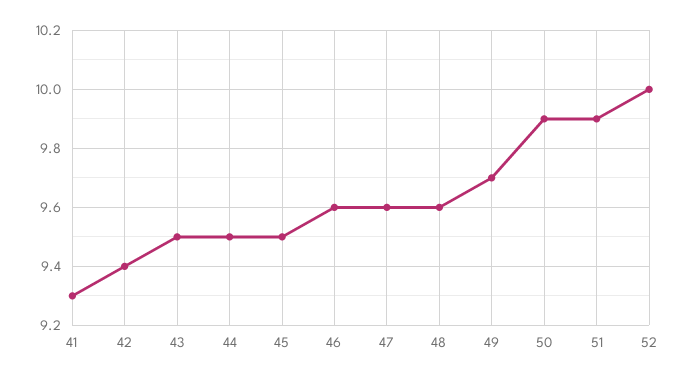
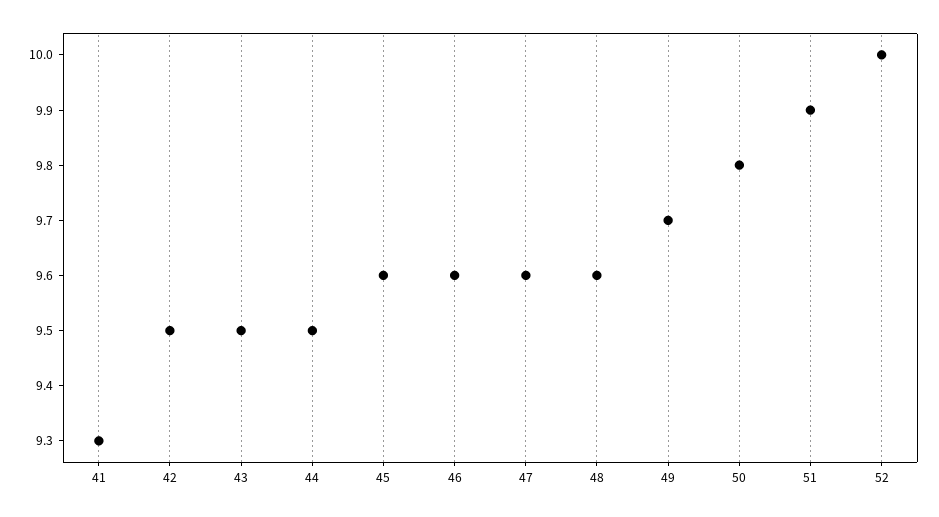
42: 9.4 -> 9.5
45: 9.5 -> 9.6
50: 9.9 -> 9.8

